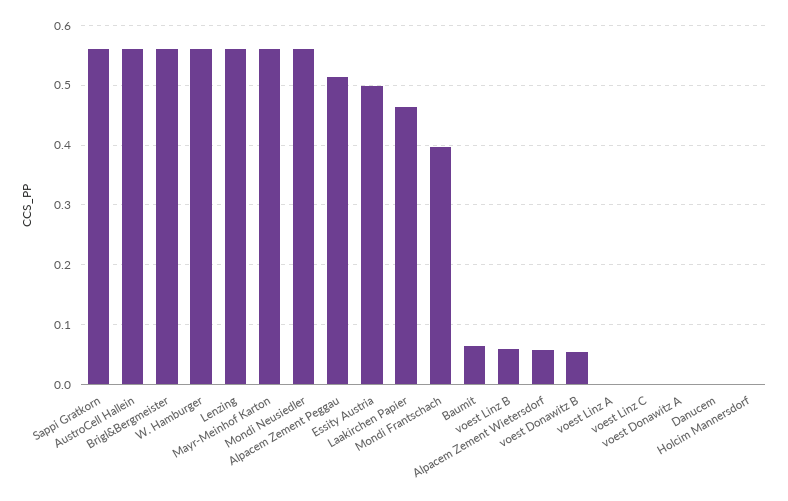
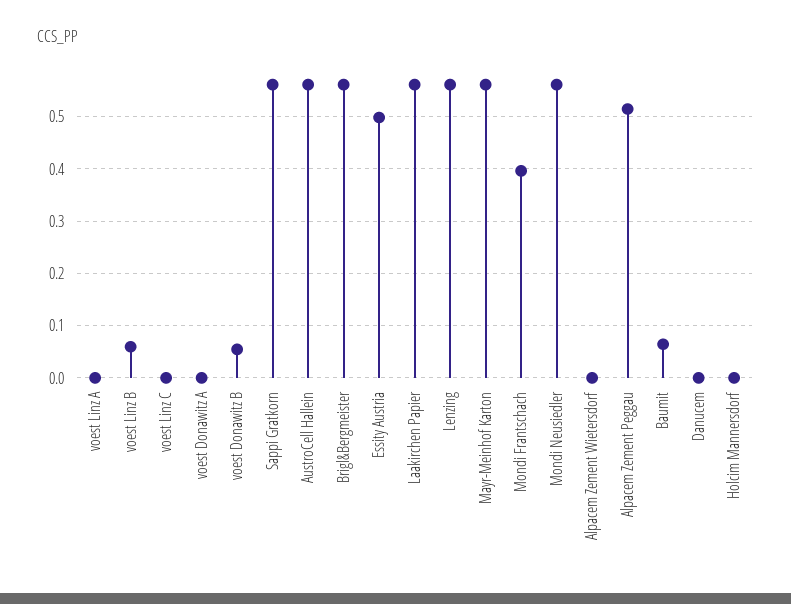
W. Hamburger: 0.56 -> none
Laakirchen Papier: 0.46 -> 0.56
Alpacem Zement Wietersdorf: 0.06 -> 0

